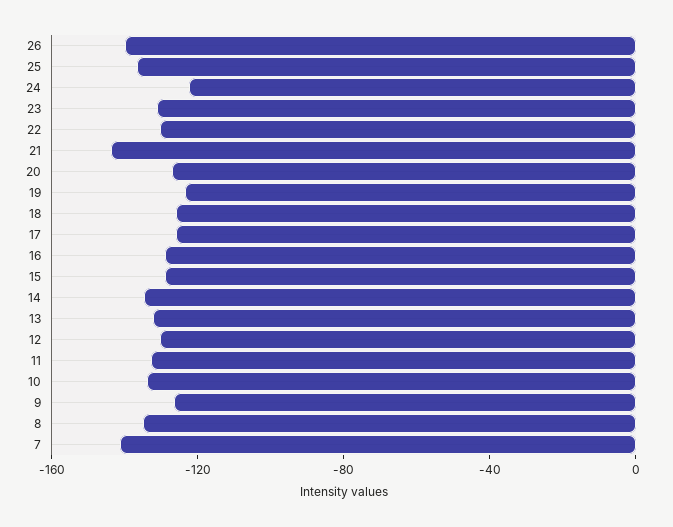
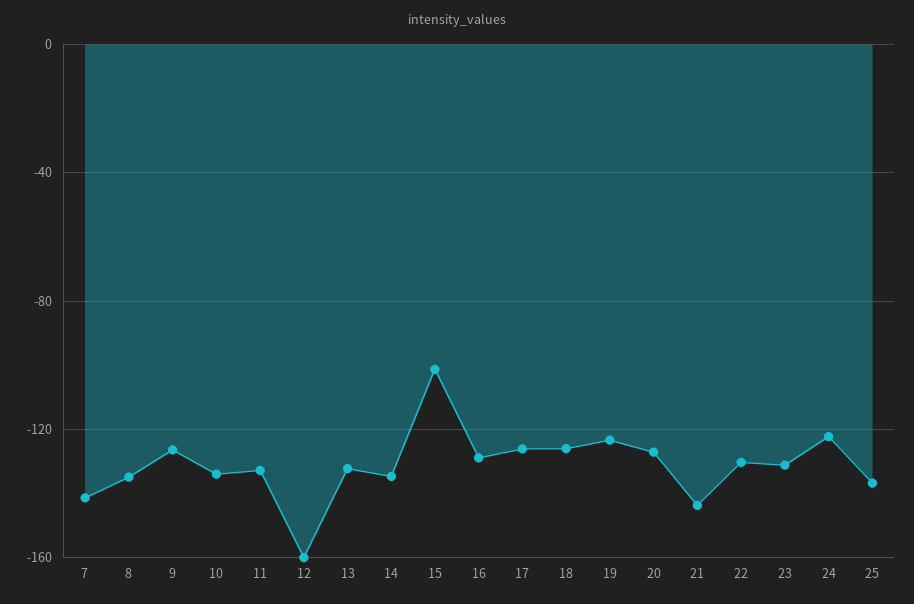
26: -140 -> none
15: -130 -> -100
12: -130 -> -160

